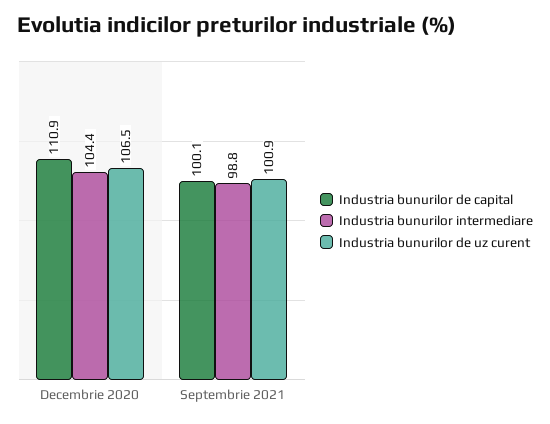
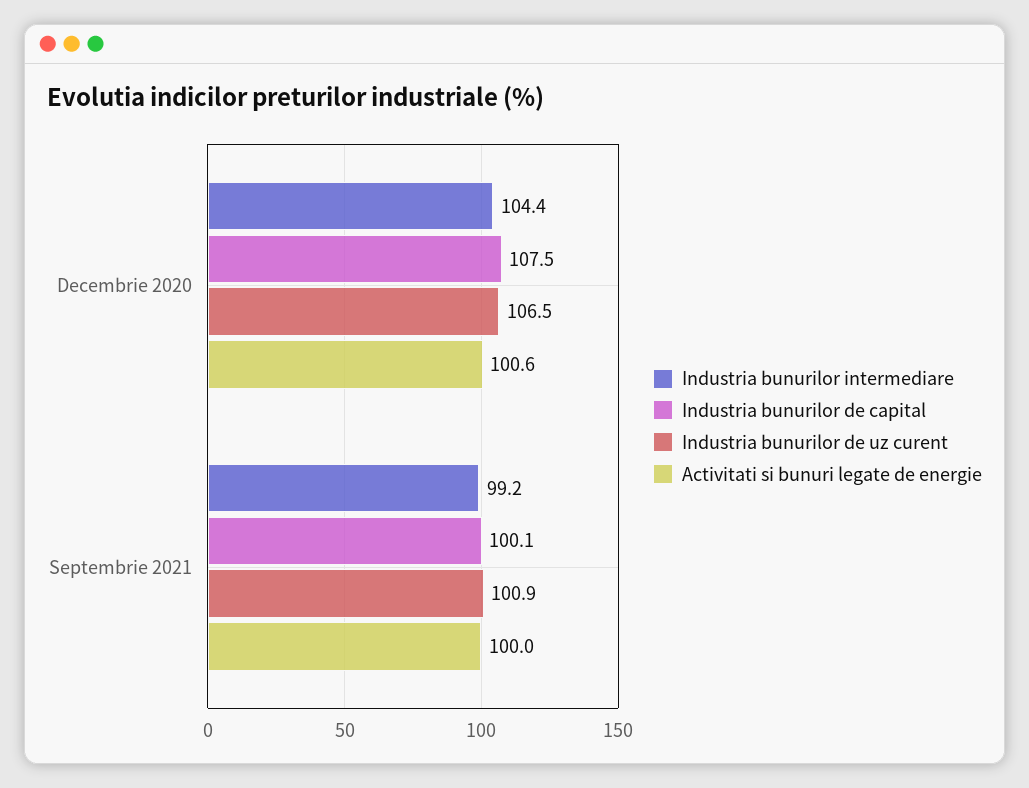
Industria bunurilor de capital, Decembrie 2020: 110.9 -> 107.5
Industria bunurilor intermediare, Septembrie 2021: 98.8 -> 99.2
Activitati si bunuri legate de energie, Decembrie 2020: none -> 100.6
Activitati si bunuri legate de energie, Septembrie 2021: none -> 100

